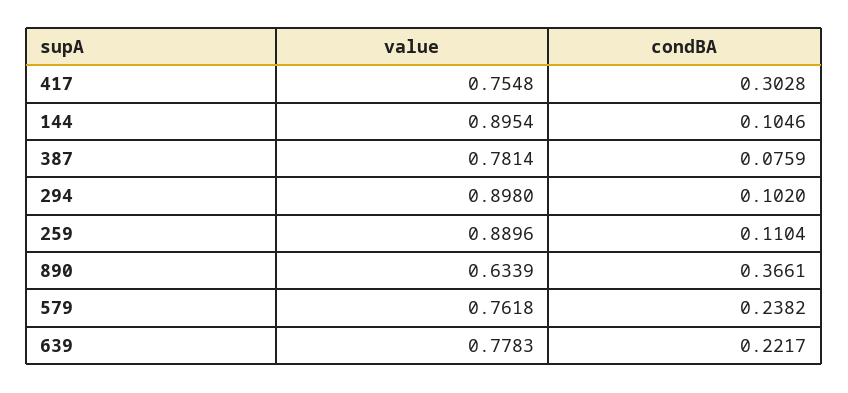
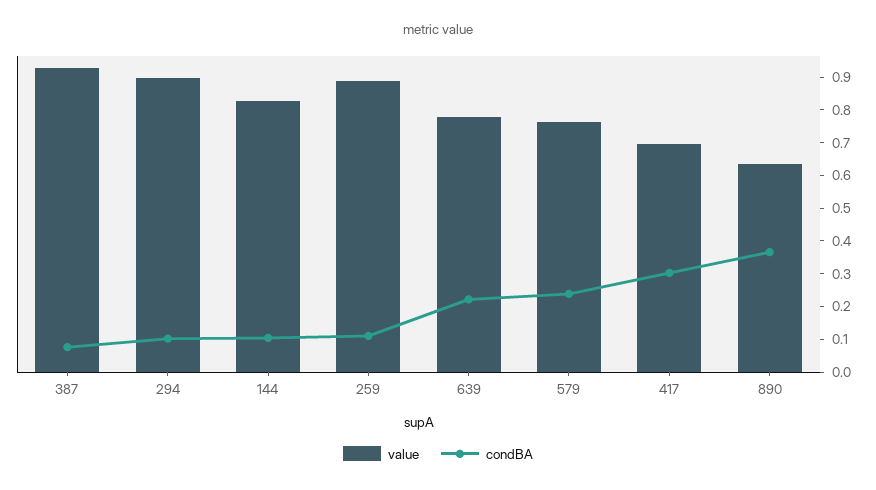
value, 417: 0.7548 -> 0.7
value, 144: 0.8954 -> 0.825
value, 387: 0.7814 -> 0.925

